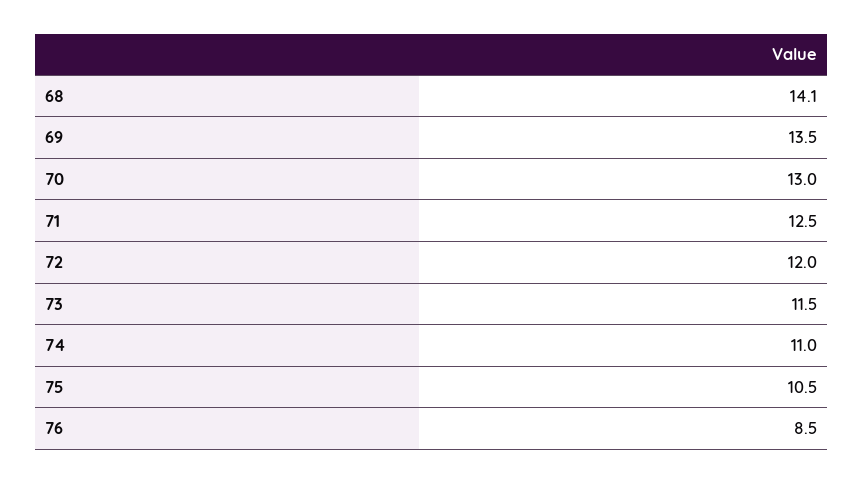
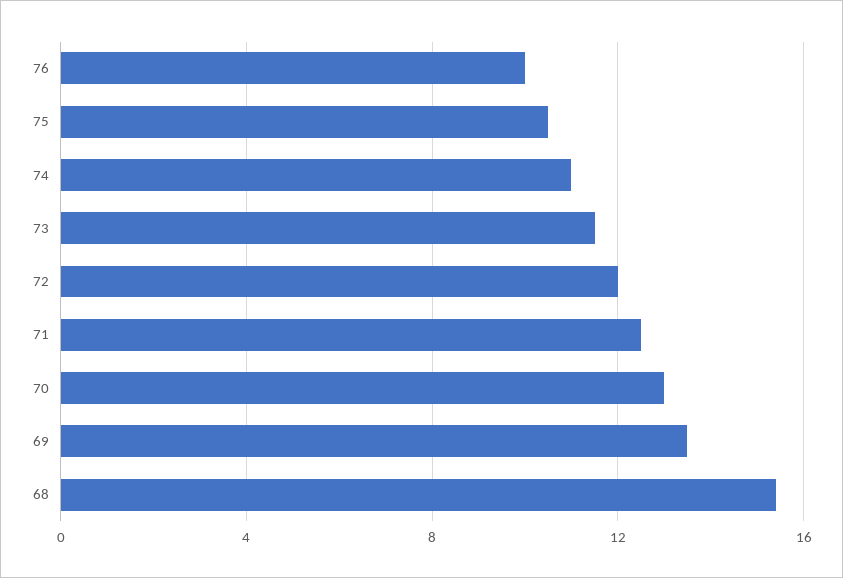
68: 14.1 -> 15.5
76: 8.5 -> 10

